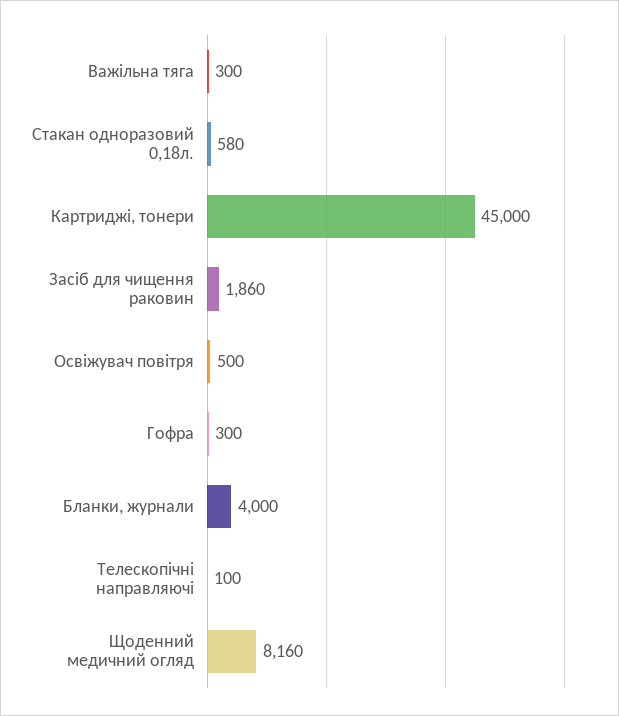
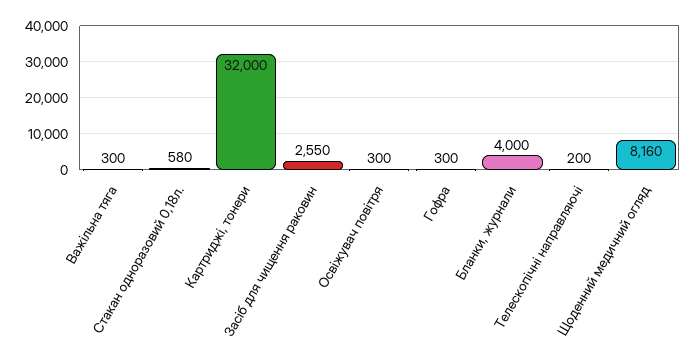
Картриджі, тонери: 45000 -> 32000
Засіб для чищення раковин: 1860 -> 2550
Освіжувач повітря: 500 -> 300
Телескопічні направляючі: 100 -> 200

